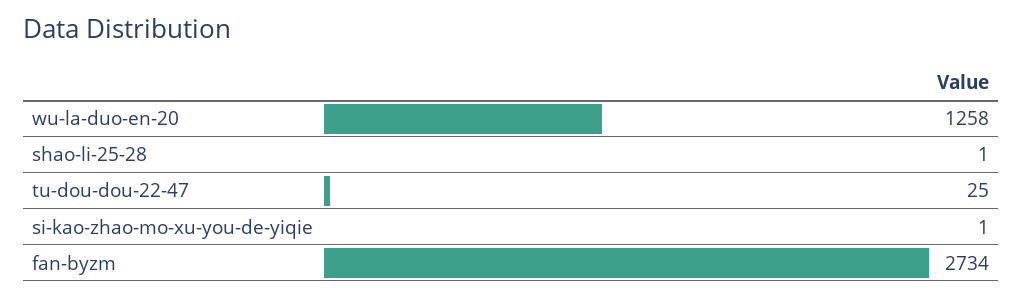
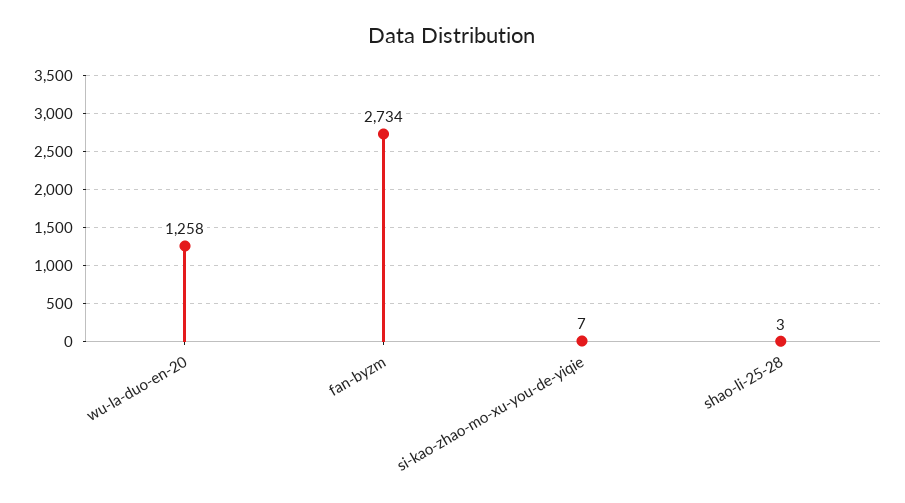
shao-li-25-28: 1 -> 3
tu-dou-dou-22-47: 25 -> none
si-kao-zhao-mo-xu-you-de-yiqie: 1 -> 7

